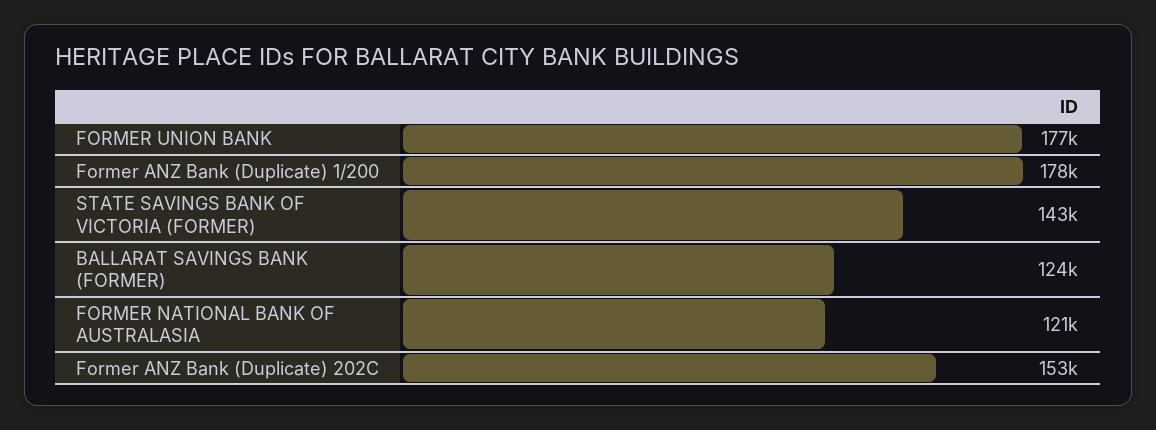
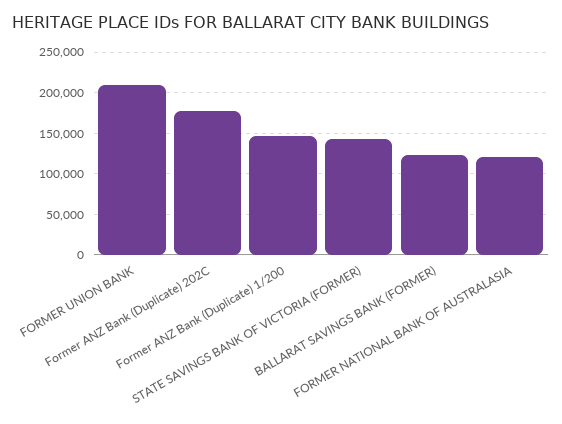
FORMER UNION BANK: 177000 -> 210000
Former ANZ Bank (Duplicate) 1/200: 178000 -> 150000
Former ANZ Bank (Duplicate) 202C: 153000 -> 180000

